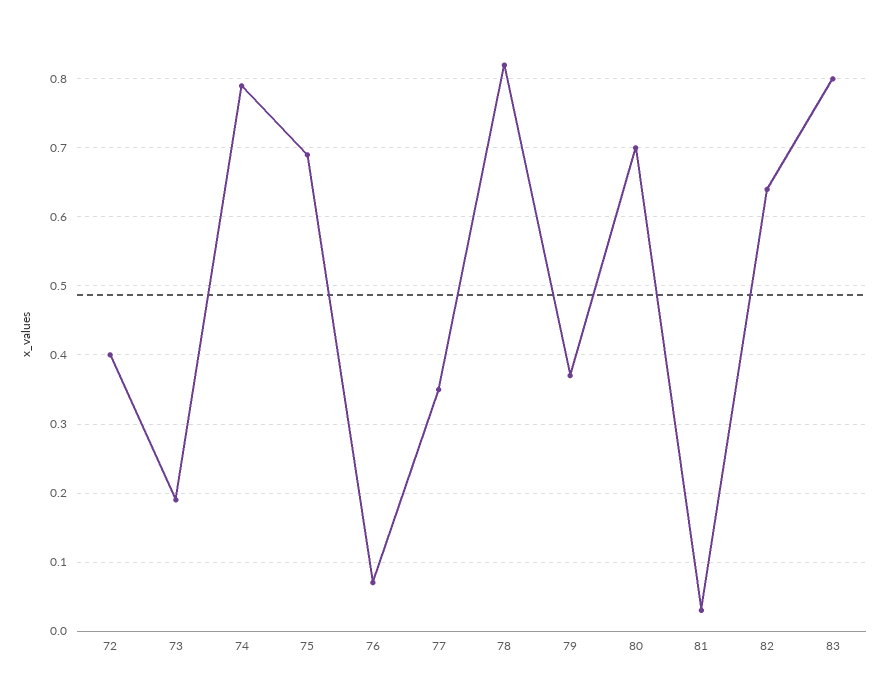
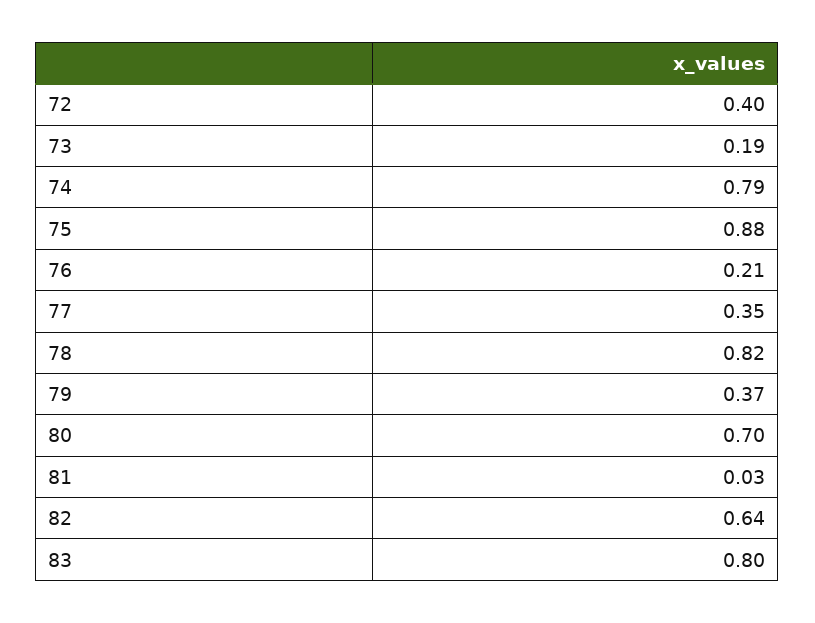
75: 0.69 -> 0.88
76: 0.07 -> 0.21

